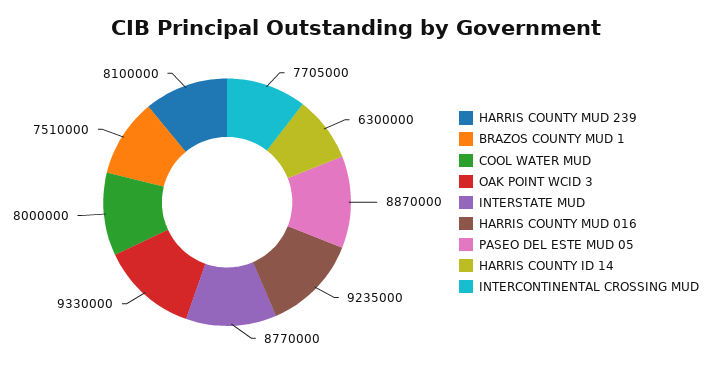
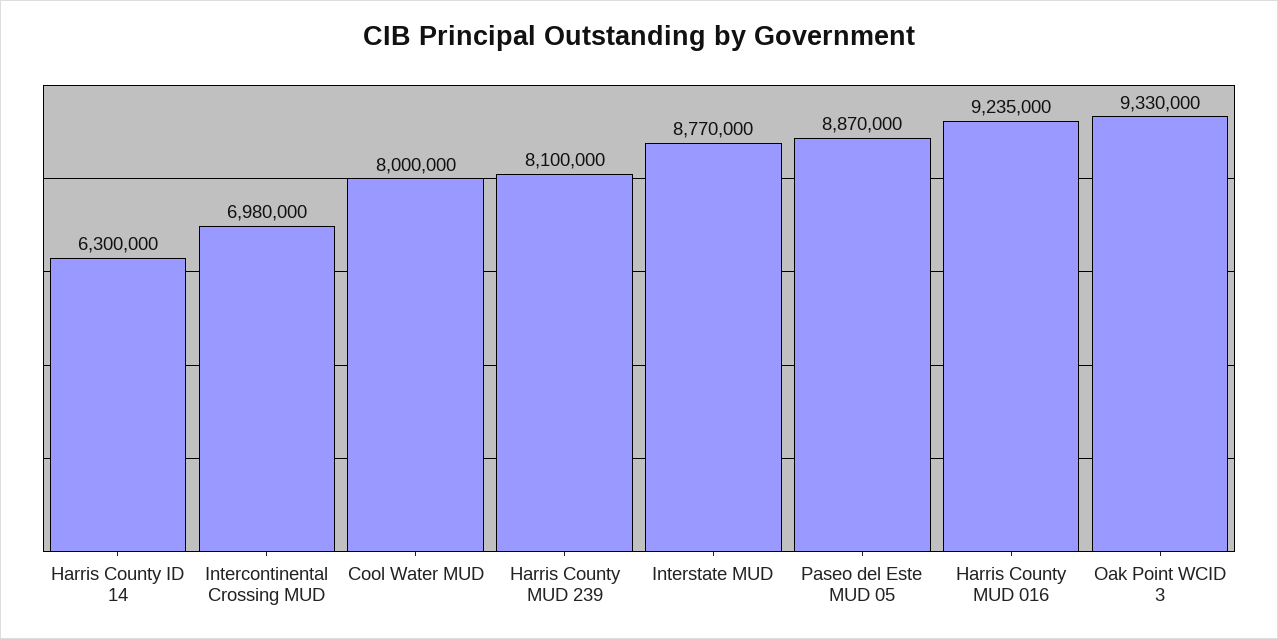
BRAZOS COUNTY MUD 1: 7510000 -> none
INTERCONTINENTAL CROSSING MUD: 7705000 -> 6980000

